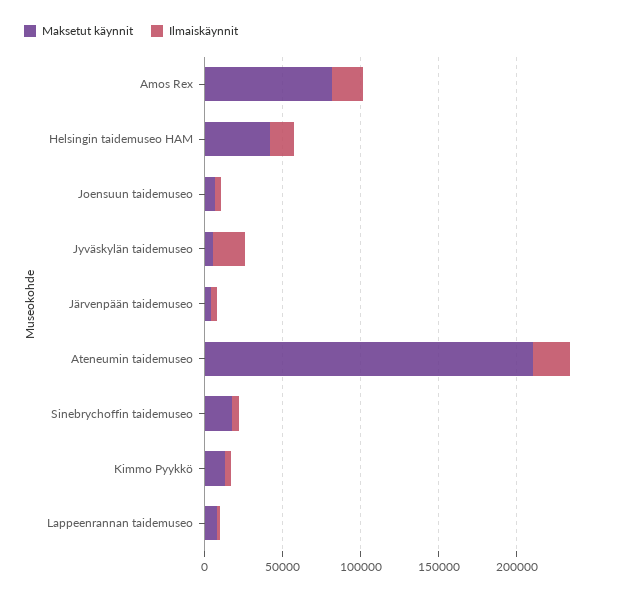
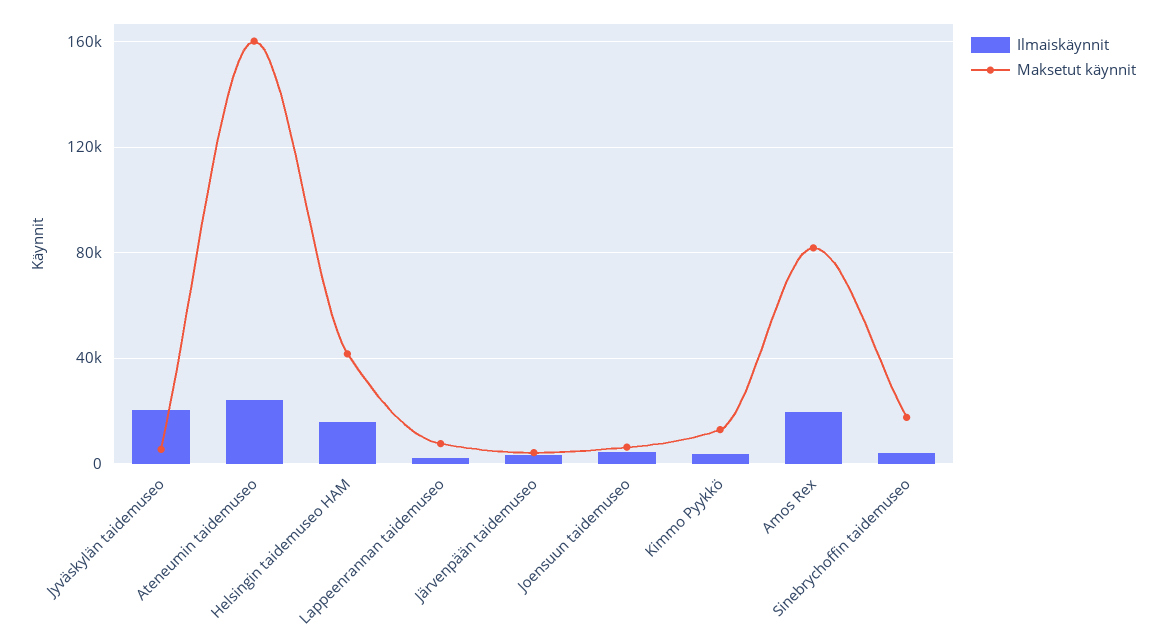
Maksetut käynnit, Ateneumin taidemuseo: 210000 -> 160000

